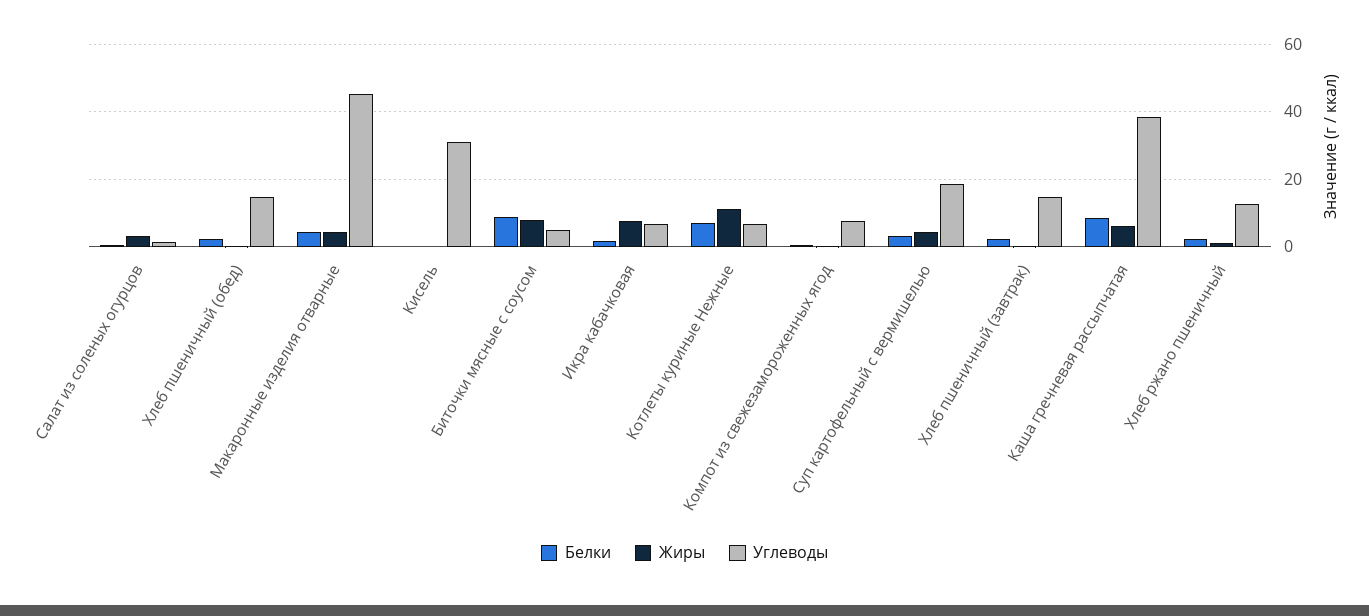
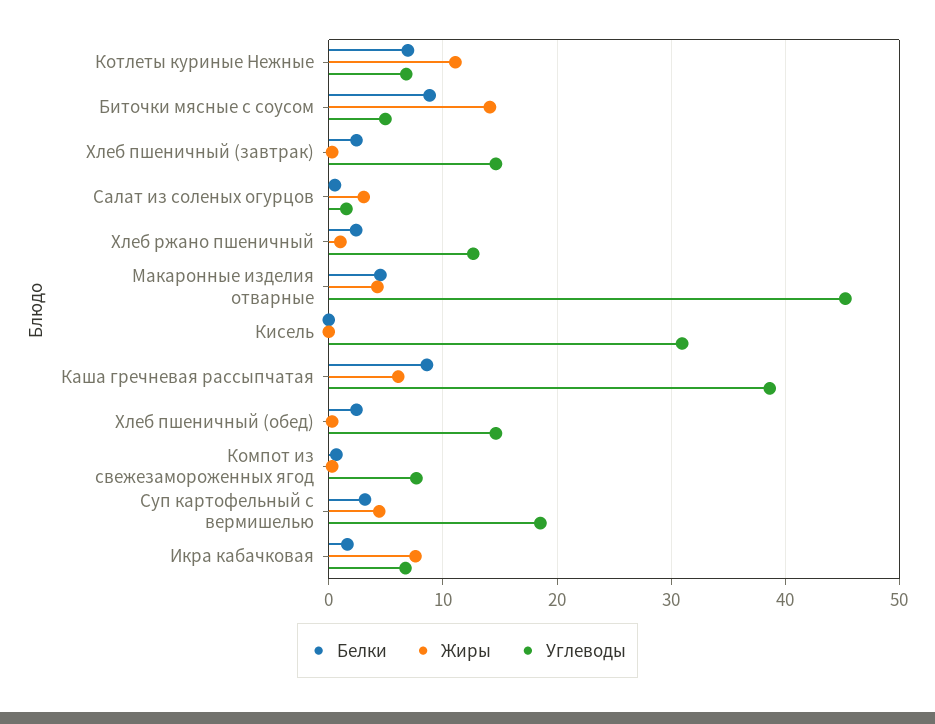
Жиры, Биточки мясные с соусом: 8 -> 14

